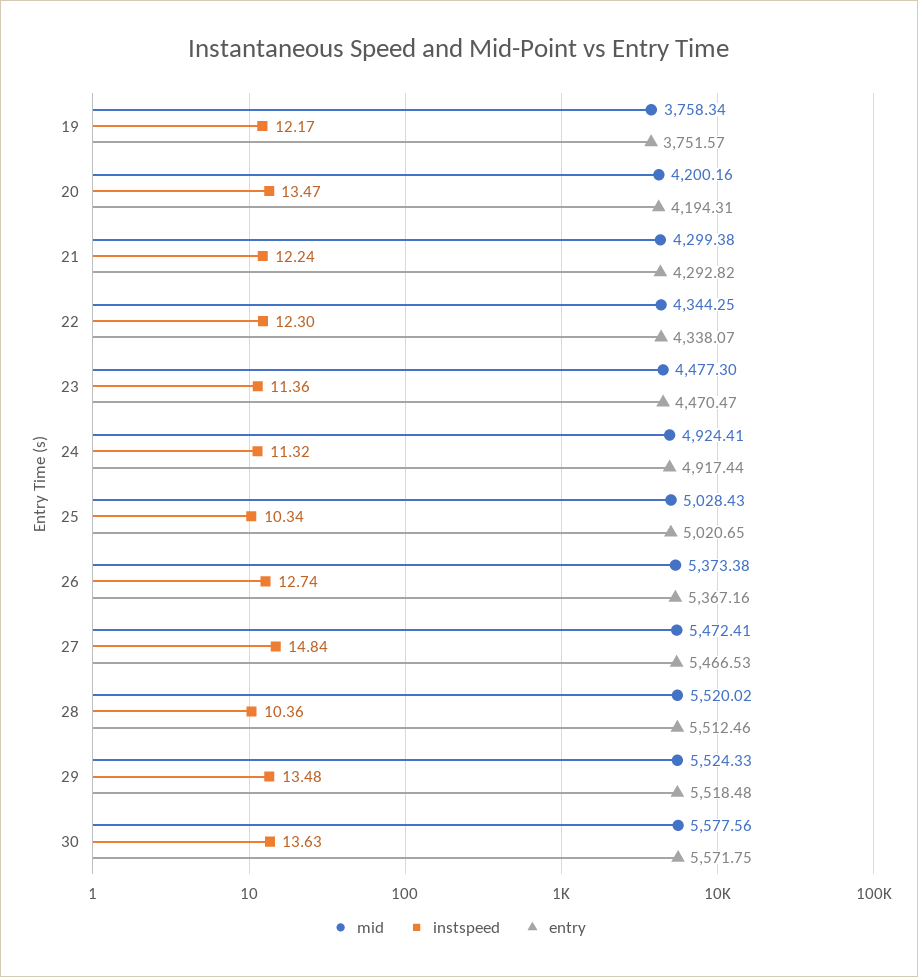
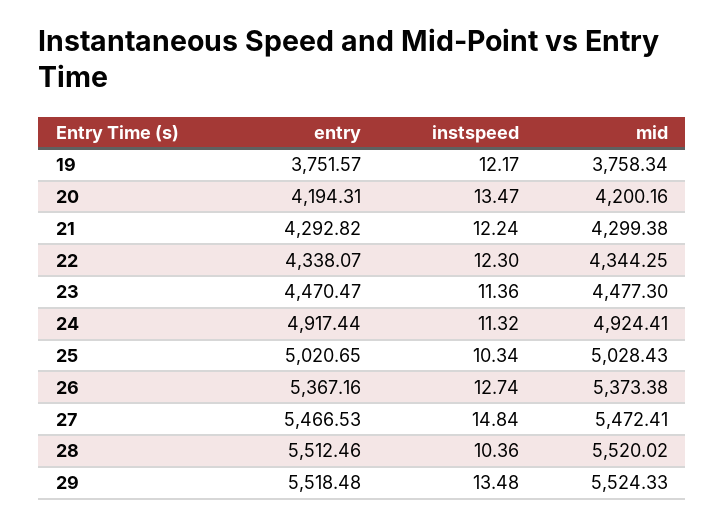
mid, 30: 5577.56 -> none
instspeed, 30: 13.63 -> none
entry, 30: 5571.75 -> none

